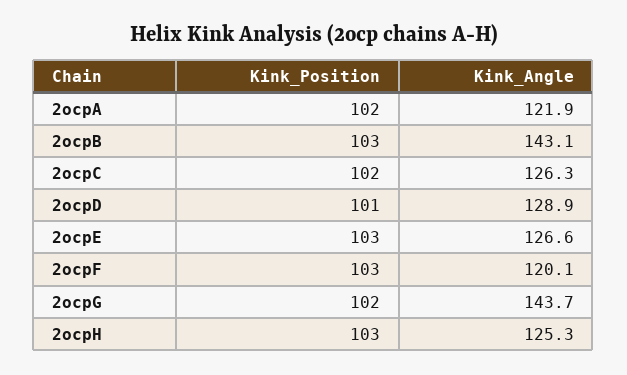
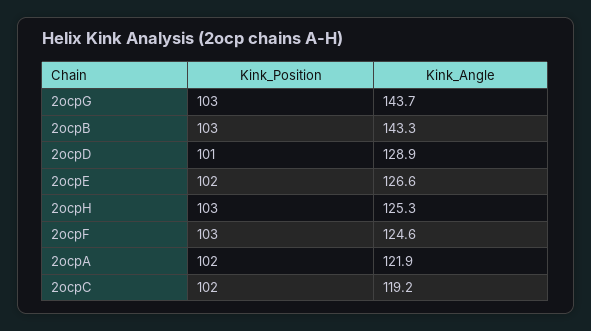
Kink_Angle, 2ocpB: 143.1 -> 143.3
Kink_Angle, 2ocpC: 126.3 -> 119.2
Kink_Position, 2ocpE: 103 -> 102
Kink_Angle, 2ocpF: 120.1 -> 124.6
Kink_Position, 2ocpG: 102 -> 103

